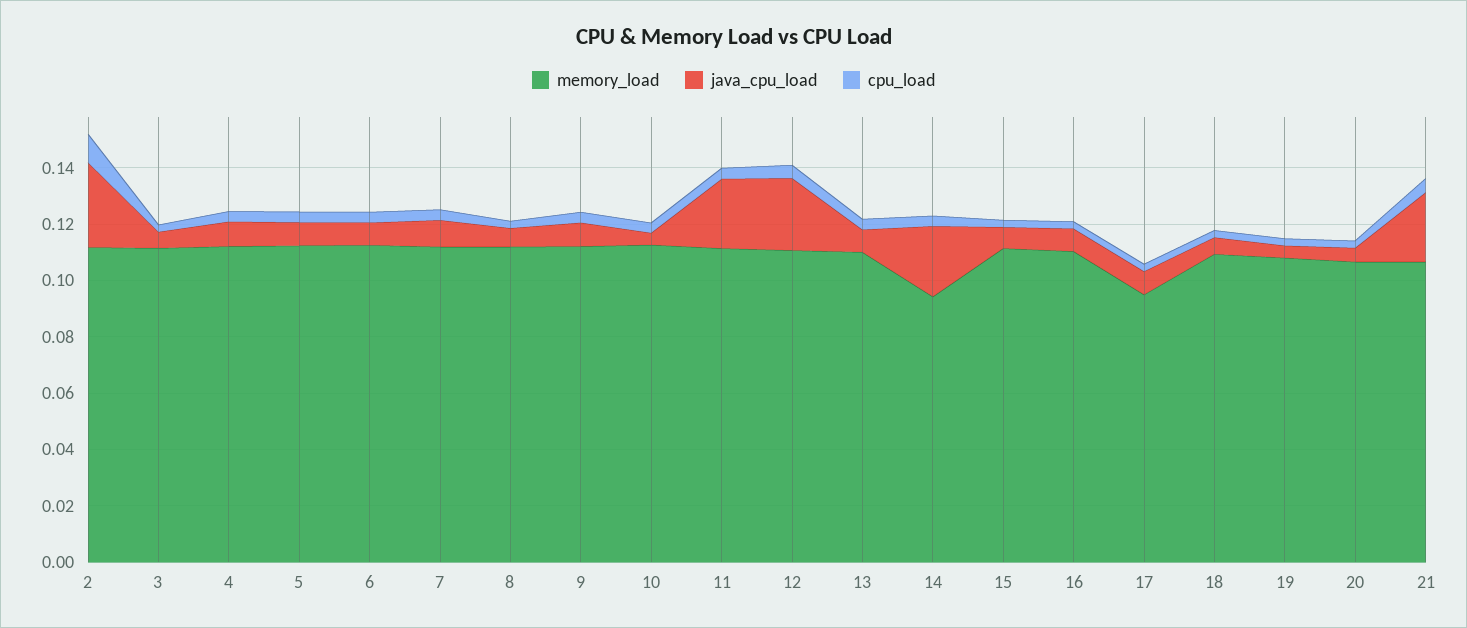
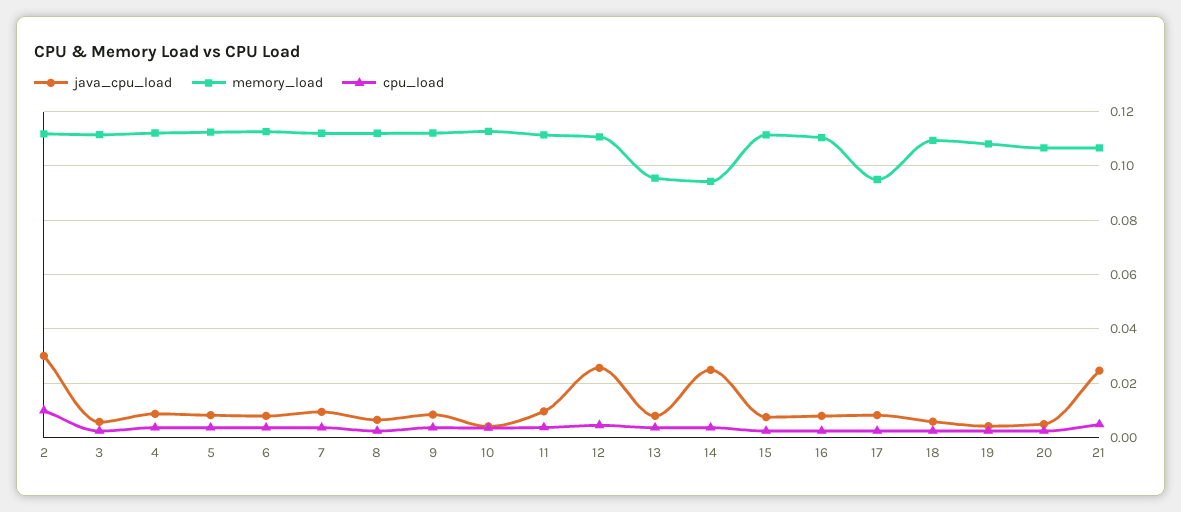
java_cpu_load, 11: 0.025 -> 0.01
memory_load, 13: 0.11 -> 0.095

